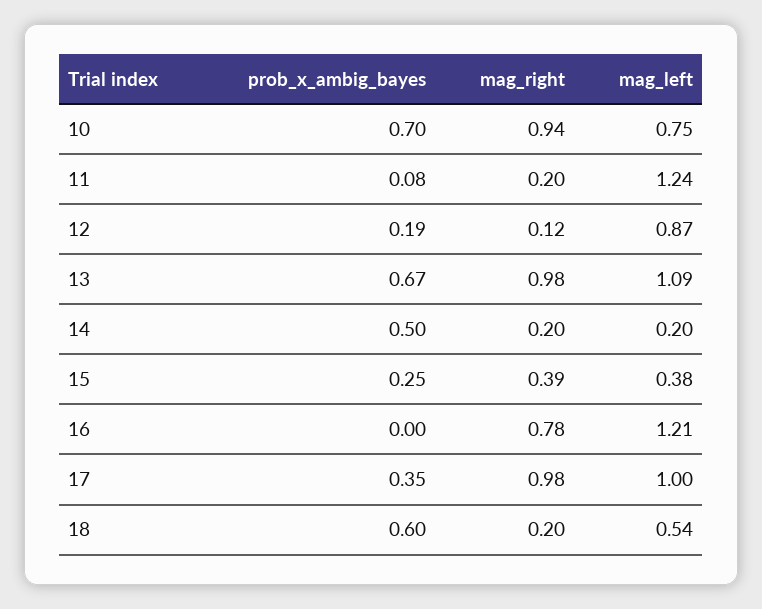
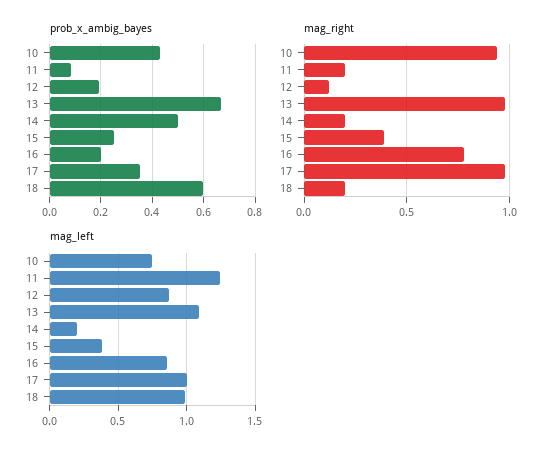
prob_x_ambig_bayes, 10: 0.7 -> 0.425
prob_x_ambig_bayes, 16: 0 -> 0.2
mag_left, 16: 1.21 -> 0.85
mag_left, 18: 0.54 -> 1

